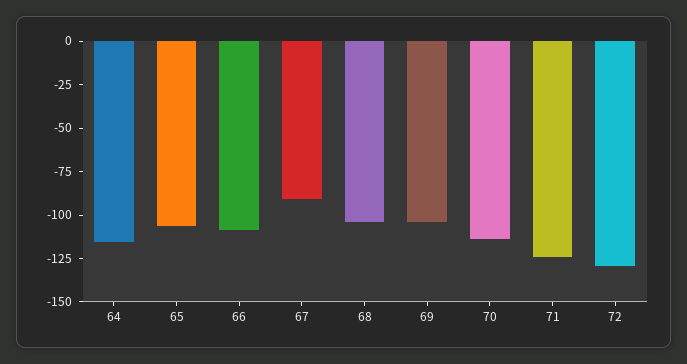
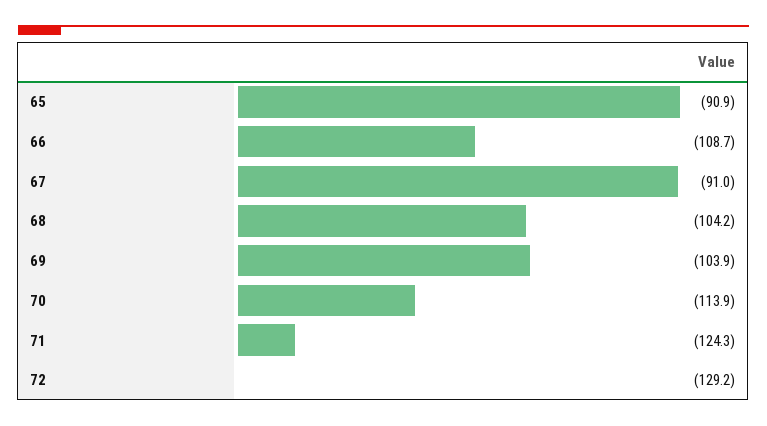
64: -115 -> none
65: -105 -> -90.9

